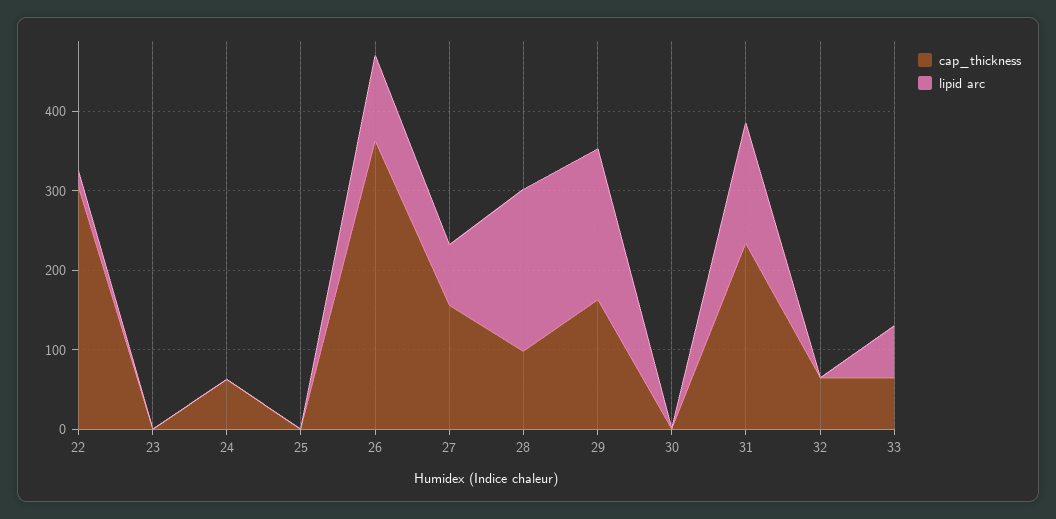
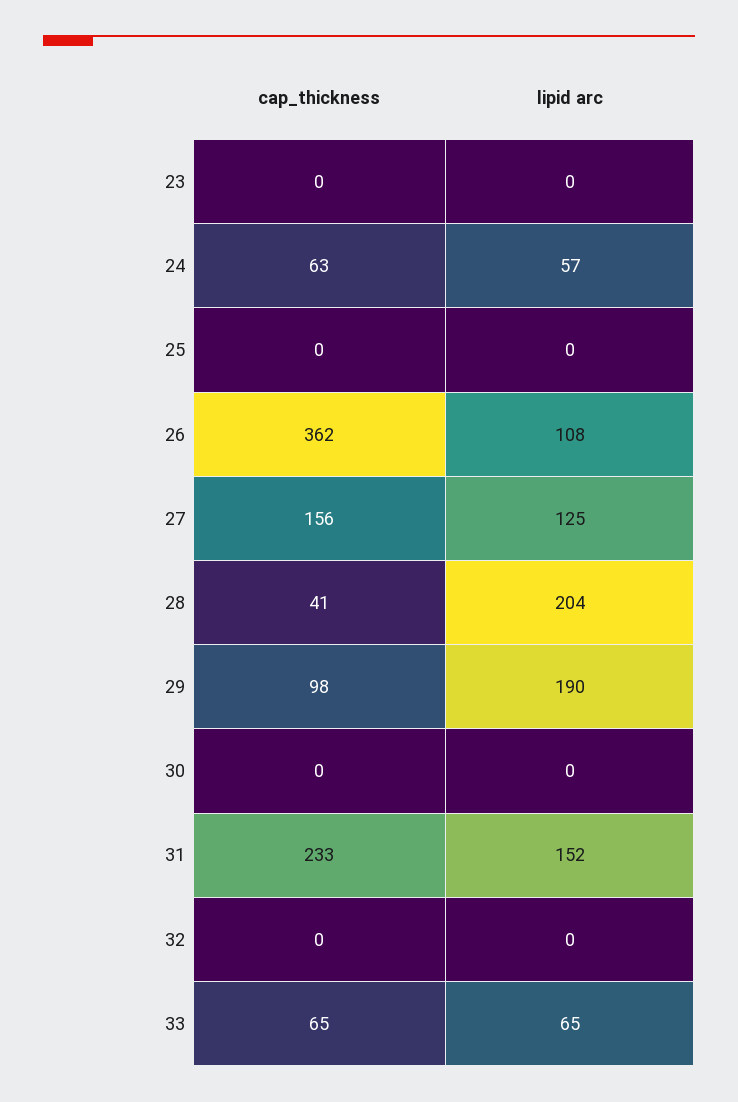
cap_thickness, 22: 300 -> none
lipid arc, 22: 20 -> none
lipid arc, 24: 0 -> 57
lipid arc, 27: 80 -> 125
cap_thickness, 28: 100 -> 41
cap_thickness, 29: 160 -> 98
cap_thickness, 32: 60 -> 0

